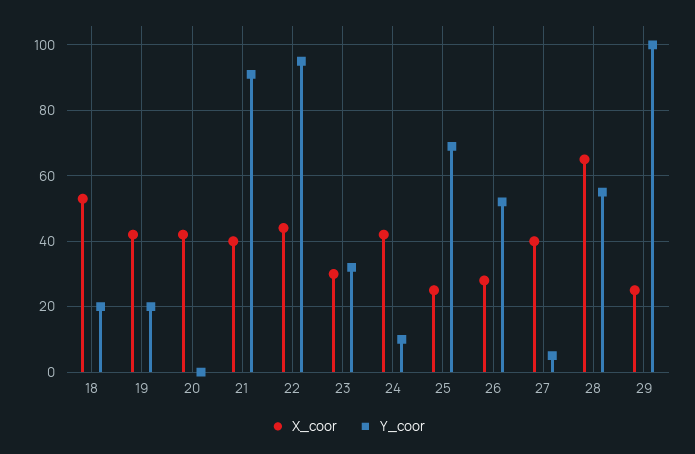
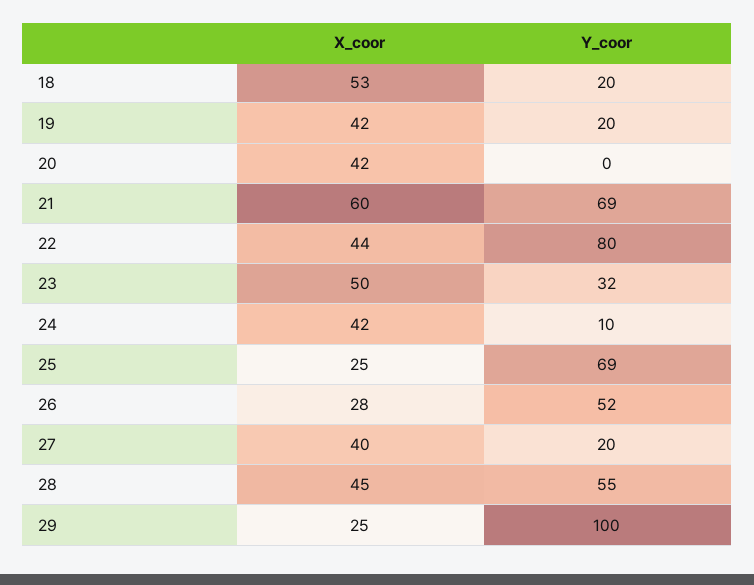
X_coor, 21: 40 -> 60
Y_coor, 21: 90 -> 69
Y_coor, 22: 95 -> 80
X_coor, 23: 30 -> 50
Y_coor, 27: 5 -> 20
X_coor, 28: 65 -> 45

